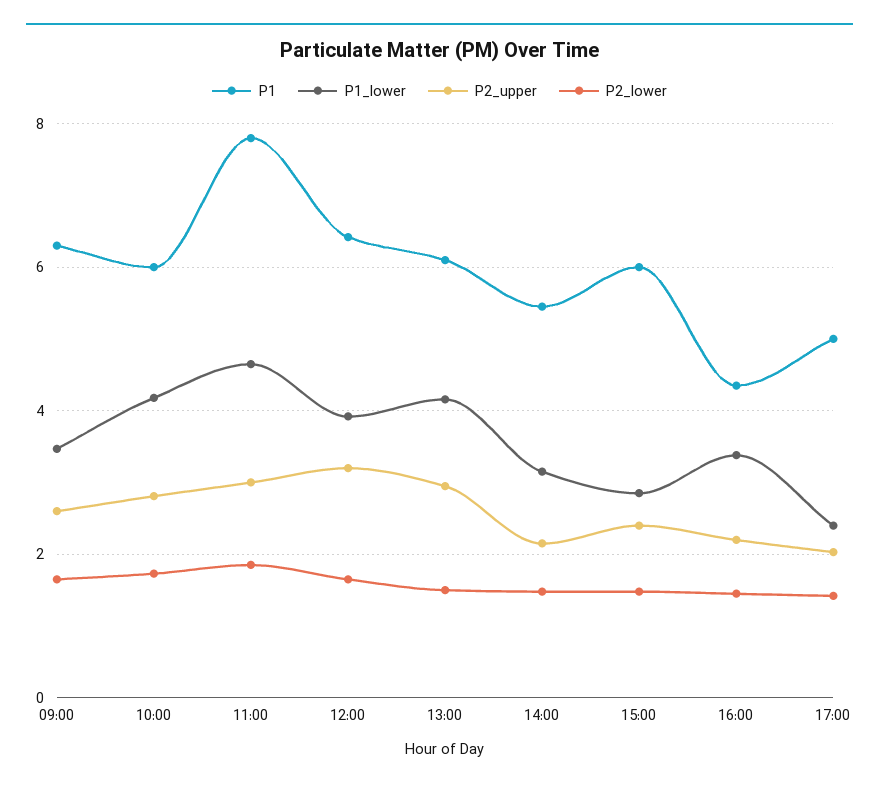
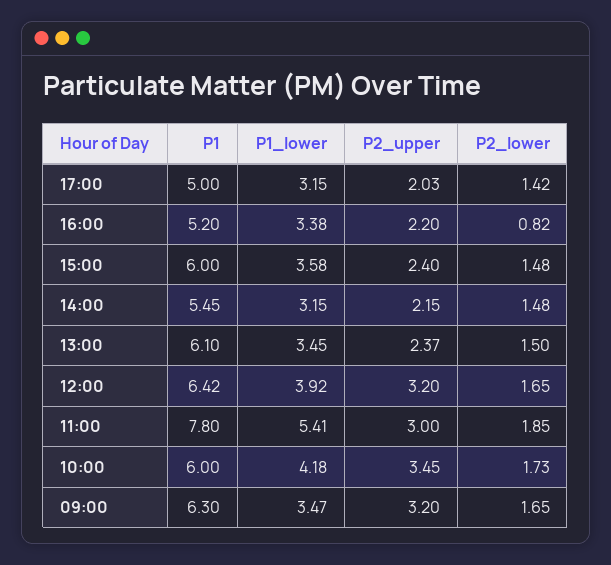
P2_upper, 09:00: 2.6 -> 3.2
P2_upper, 10:00: 2.8 -> 3.45
P1_lower, 11:00: 4.6 -> 5.41
P1_lower, 13:00: 4.2 -> 3.45
P2_upper, 13:00: 3 -> 2.37
P1_lower, 15:00: 2.8 -> 3.58
P1, 16:00: 4.4 -> 5.2
P2_lower, 16:00: 1.4 -> 0.82
P1_lower, 17:00: 2.4 -> 3.15

